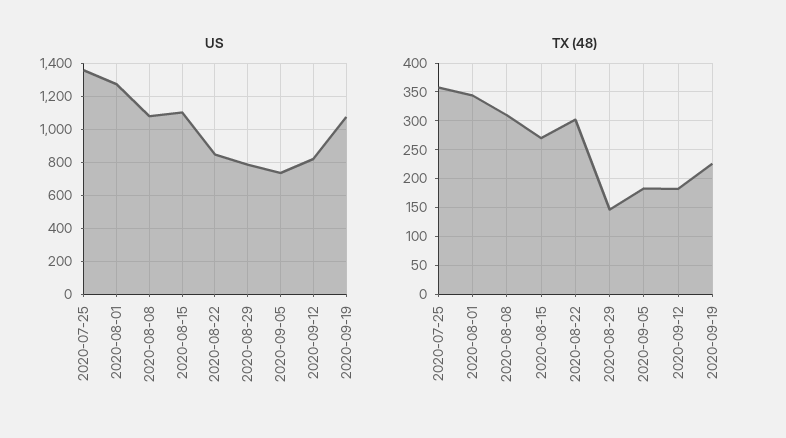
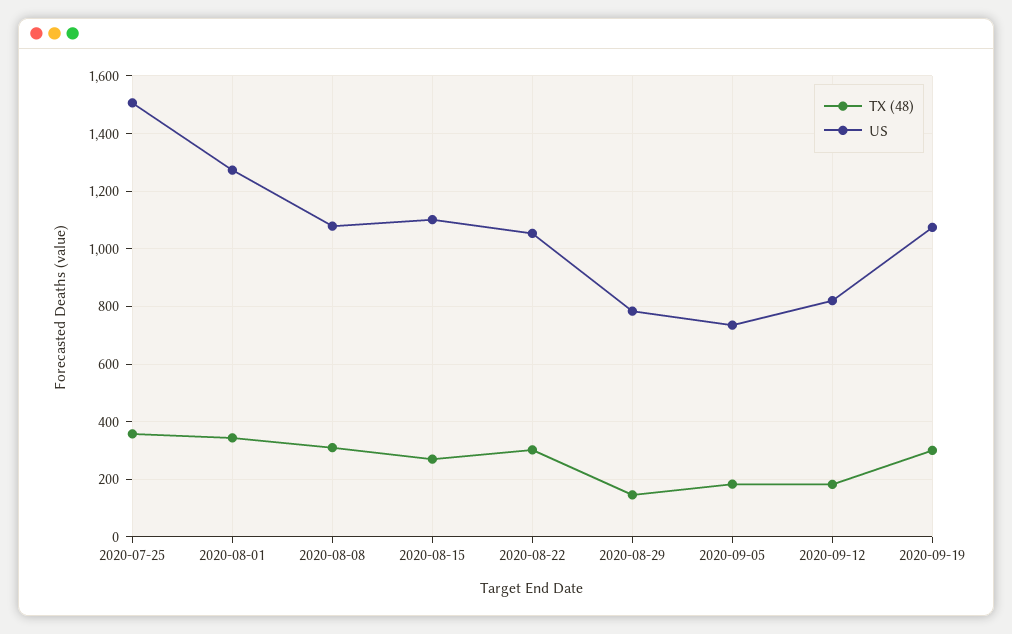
US, 2020-07-25: 1350 -> 1500
US, 2020-08-22: 850 -> 1050
TX (48), 2020-09-19: 225 -> 300

